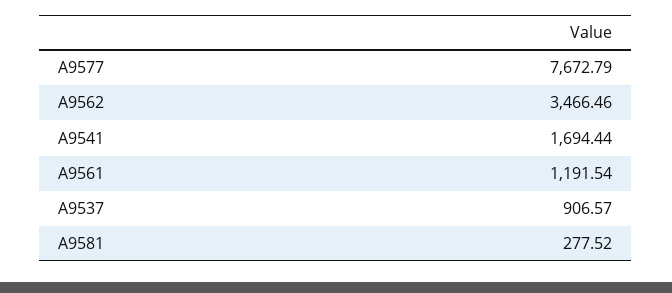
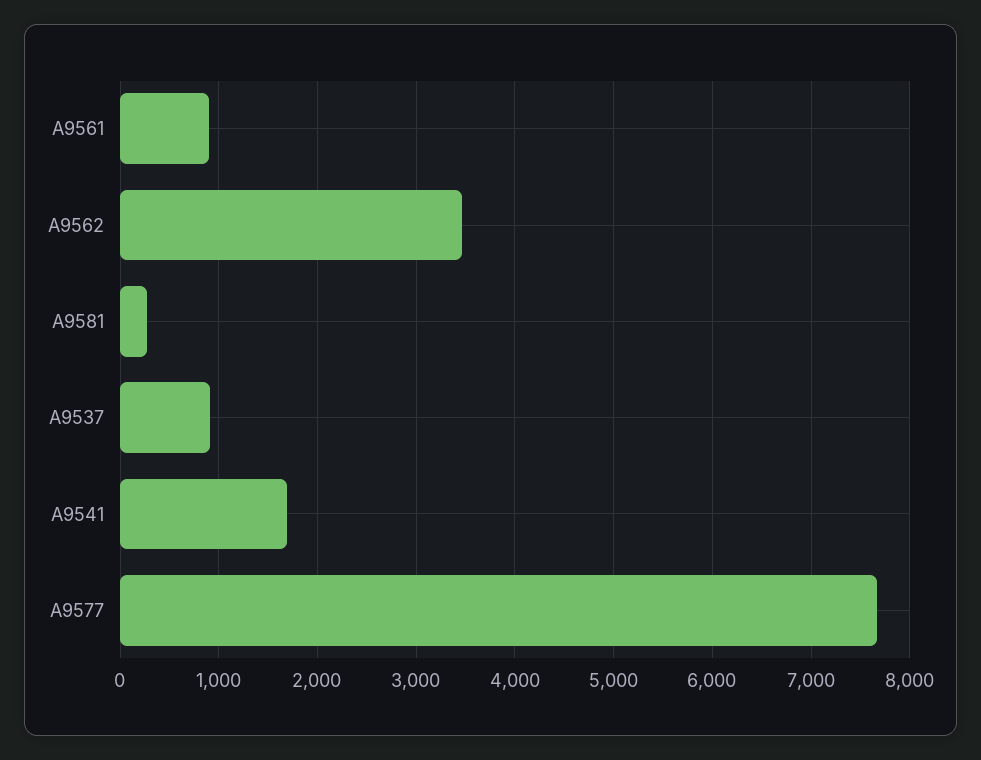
A9561: 1191.54 -> 900

